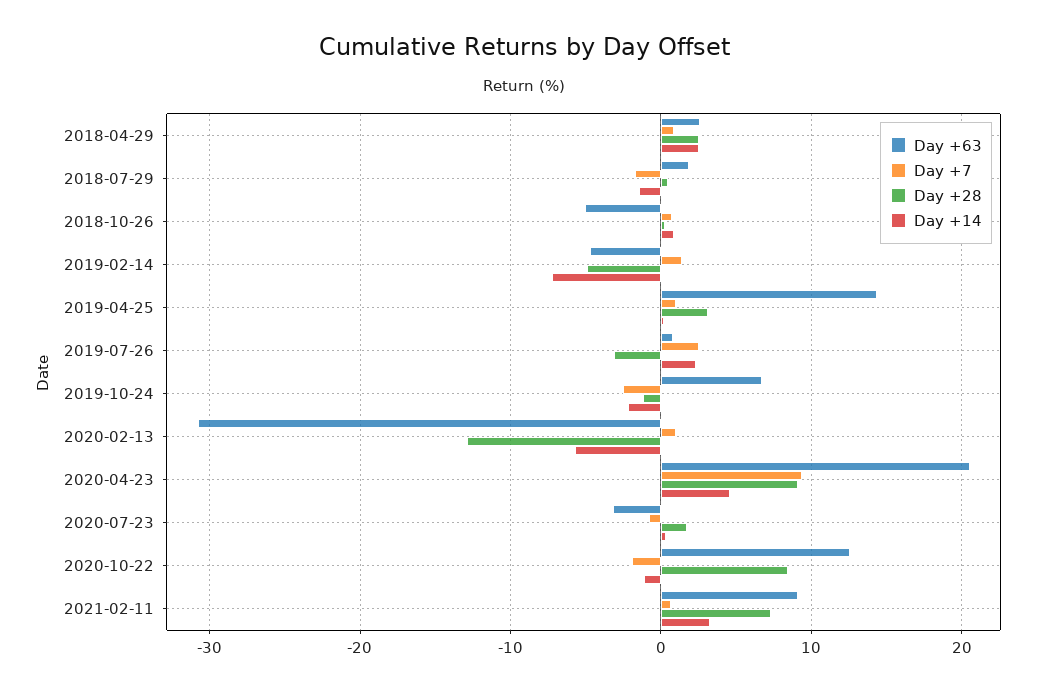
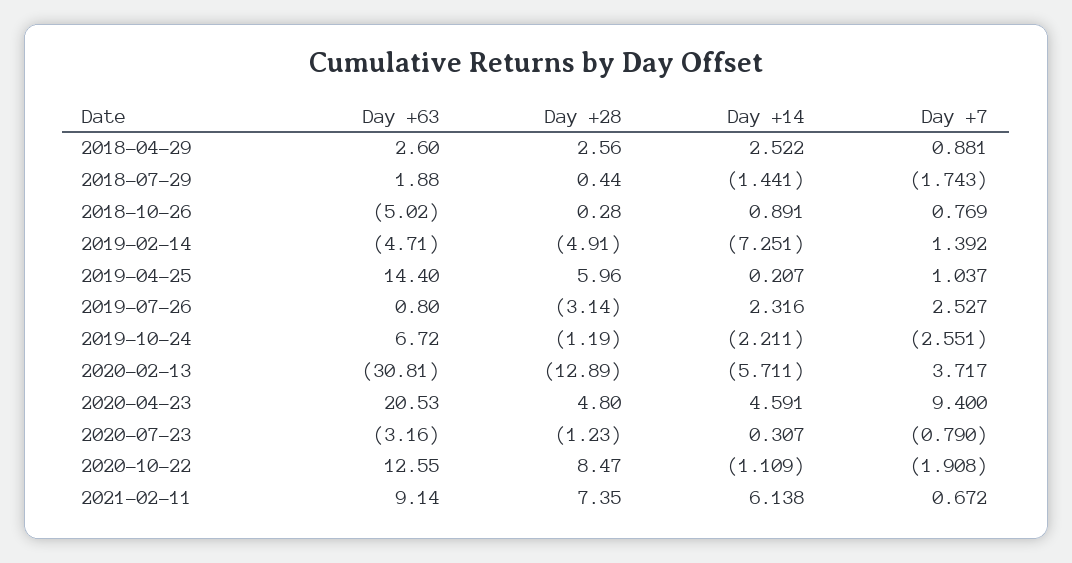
Day +28, 2019-04-25: 3 -> 5.96
Day +7, 2020-02-13: 1 -> 3.717
Day +28, 2020-04-23: 9 -> 4.8
Day +28, 2020-07-23: 2 -> -1.23
Day +14, 2021-02-11: 3 -> 6.138

